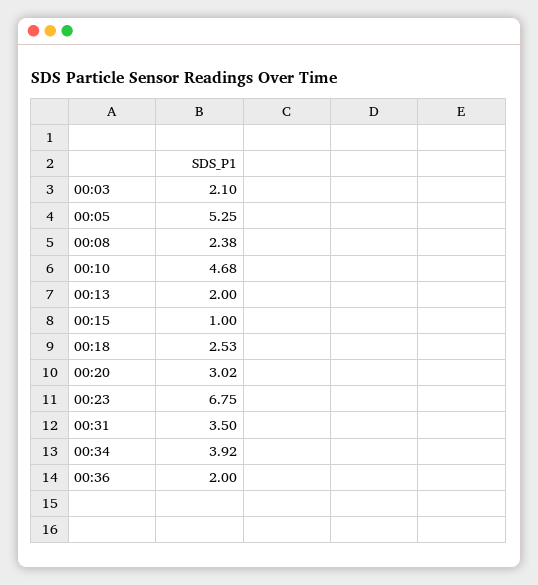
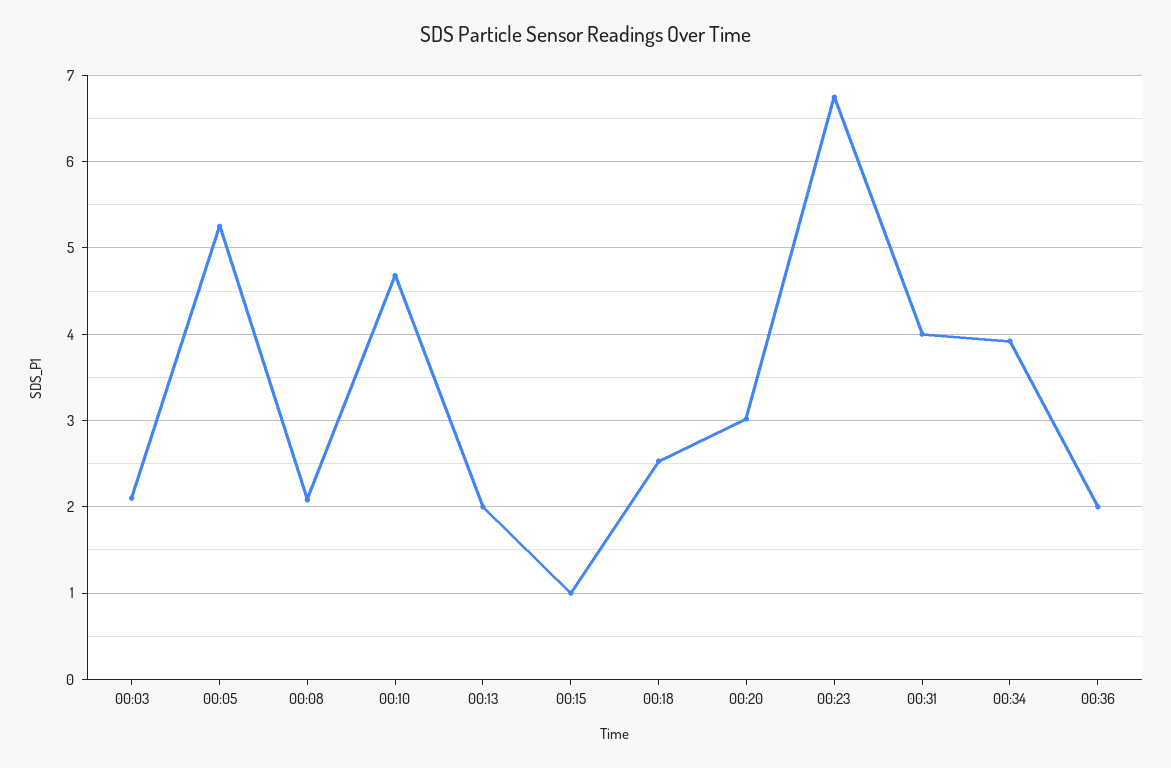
00:08: 2.38 -> 2.1
00:31: 3.5 -> 4

